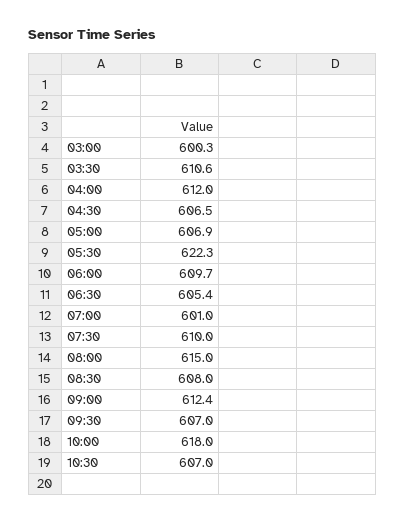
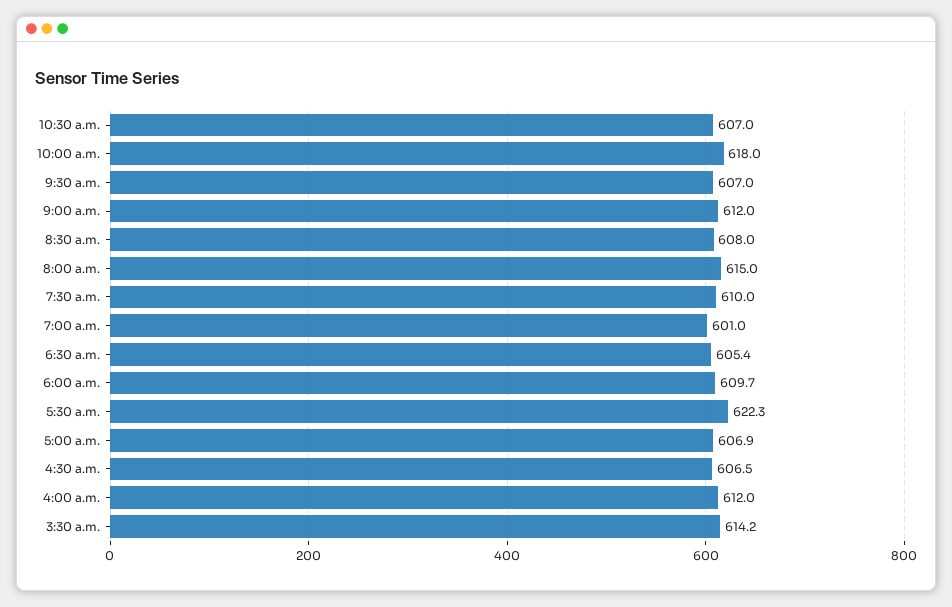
03:00: 600.3 -> none
03:30: 610.6 -> 614.2
09:00: 612.4 -> 612

